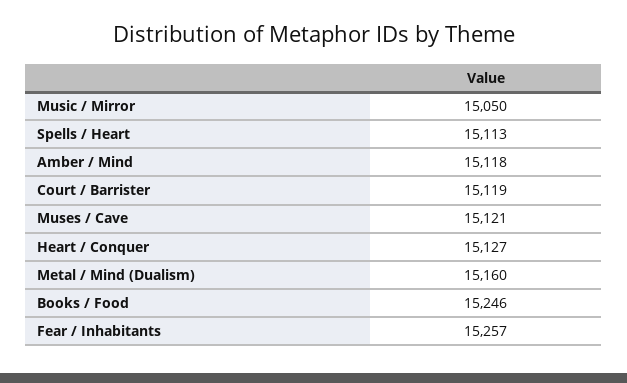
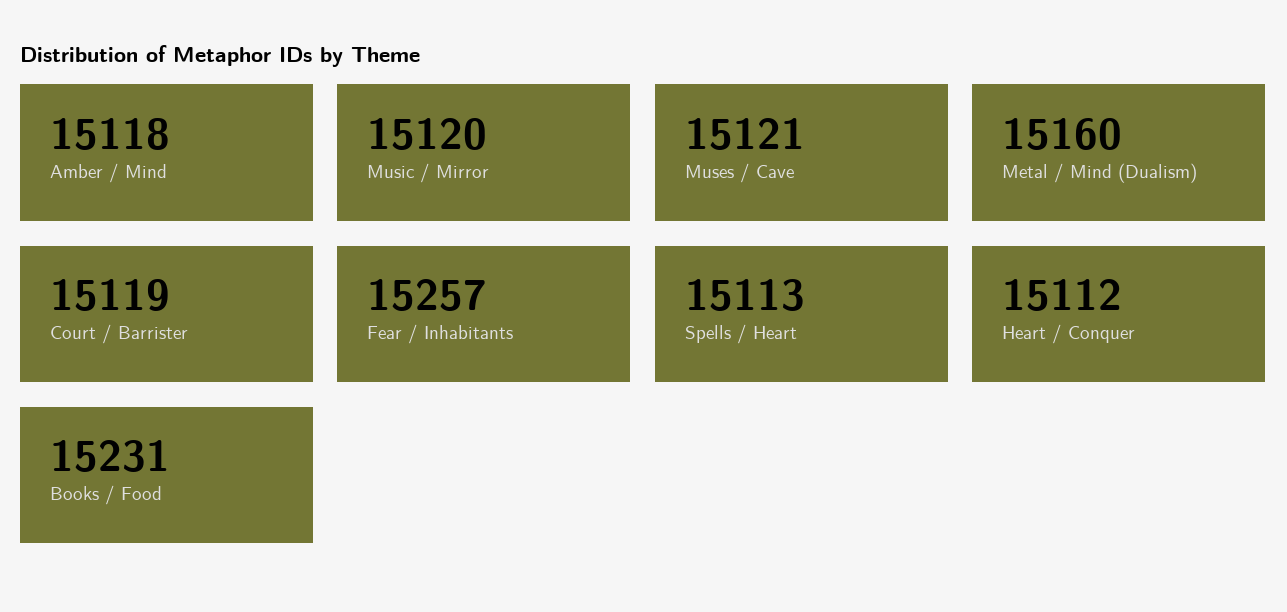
Music / Mirror: 15050 -> 15120
Heart / Conquer: 15127 -> 15112
Books / Food: 15246 -> 15231

